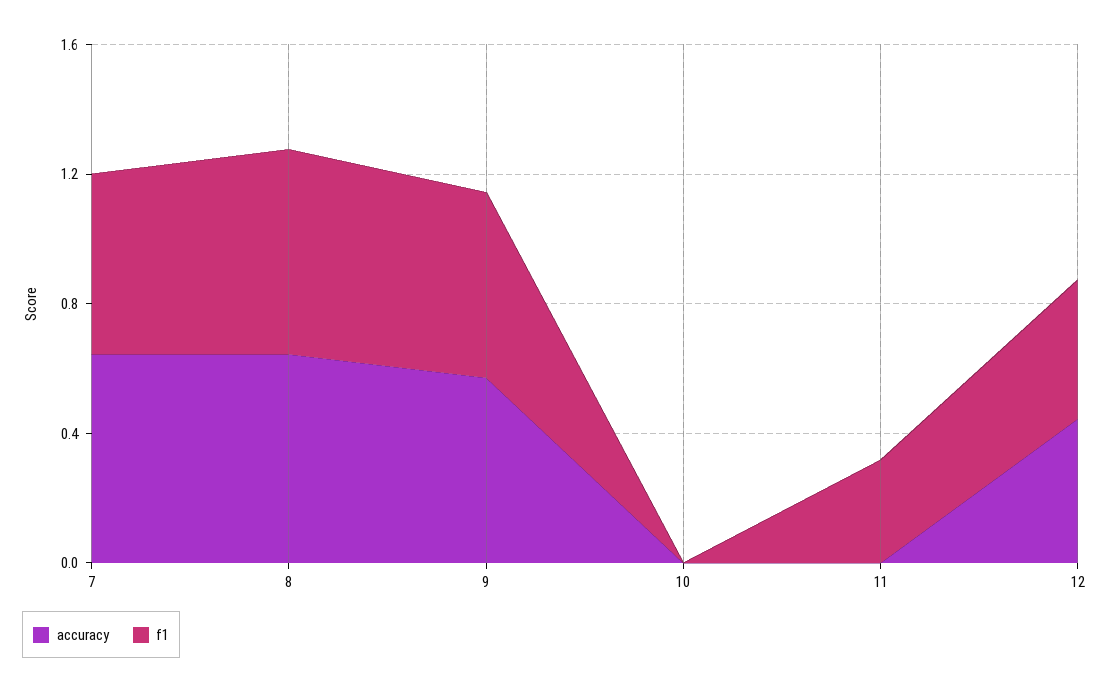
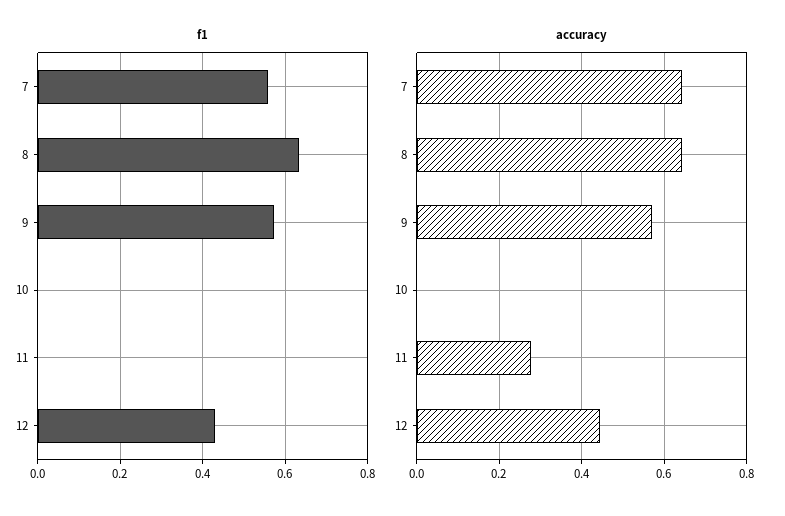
accuracy, 11: 0 -> 0.28
f1, 11: 0.3 -> 0

